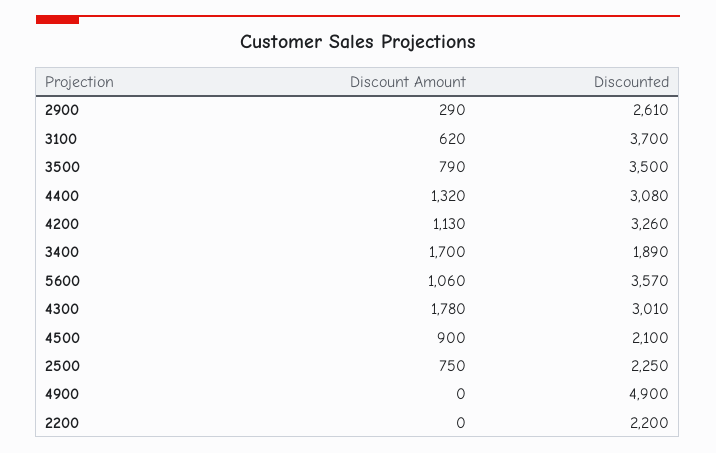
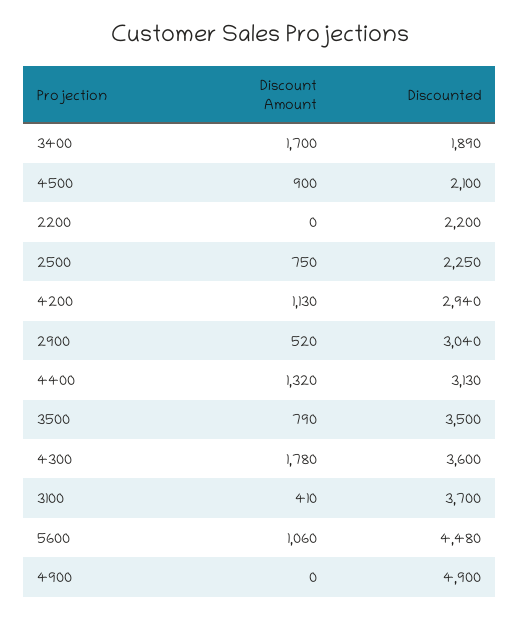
Discount Amount, 2900: 290 -> 520
Discounted, 2900: 2610 -> 3040
Discount Amount, 3100: 620 -> 410
Discounted, 4400: 3080 -> 3130
Discounted, 4200: 3260 -> 2940
Discounted, 5600: 3570 -> 4480
Discounted, 4300: 3010 -> 3600

